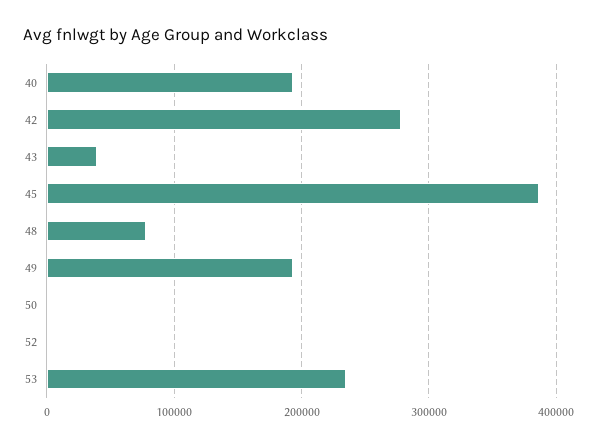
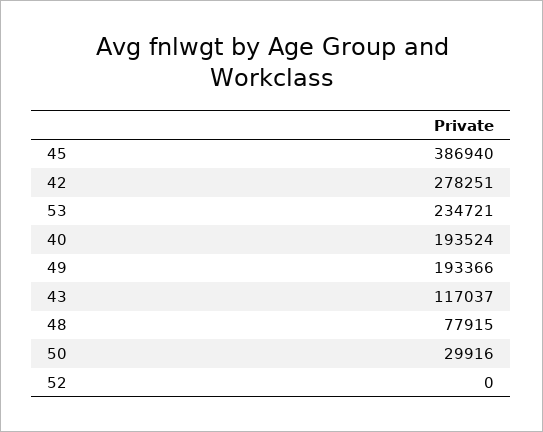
43: 40000 -> 117037
50: 0 -> 29916

